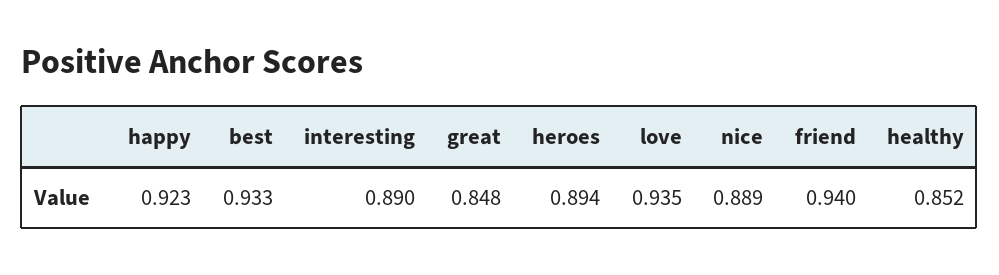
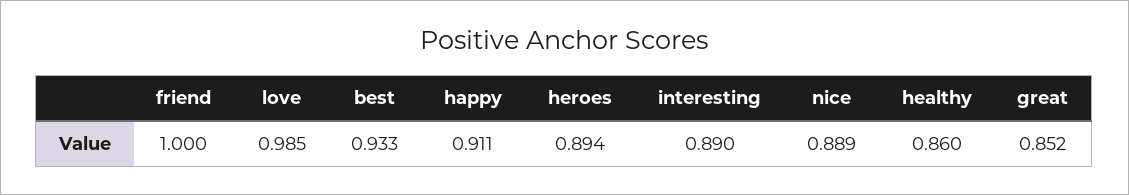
happy: 0.923 -> 0.911
great: 0.848 -> 0.852
love: 0.935 -> 0.985
friend: 0.94 -> 1
healthy: 0.852 -> 0.86

